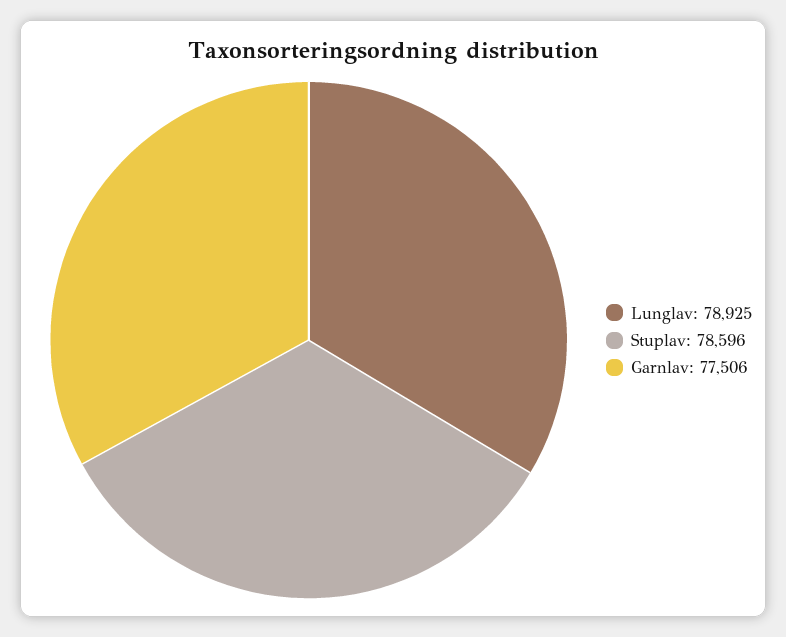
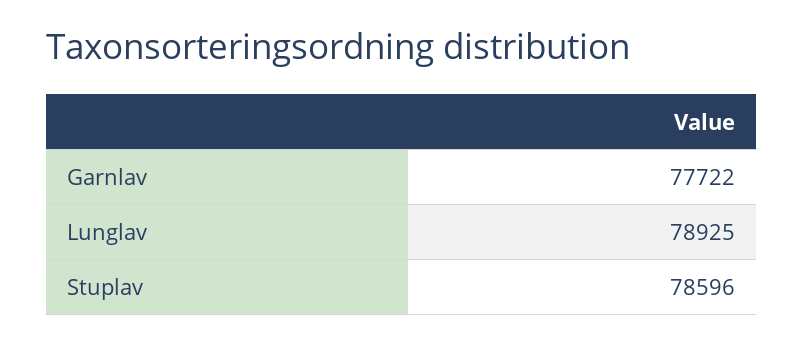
Garnlav: 77506 -> 77722

